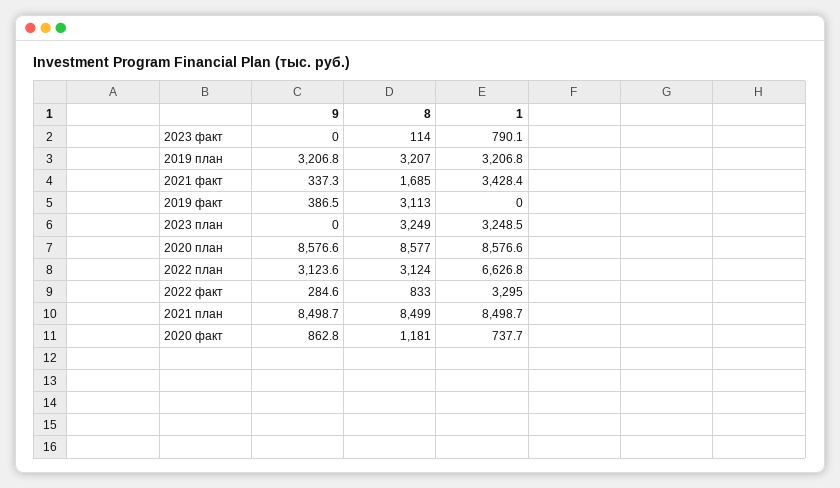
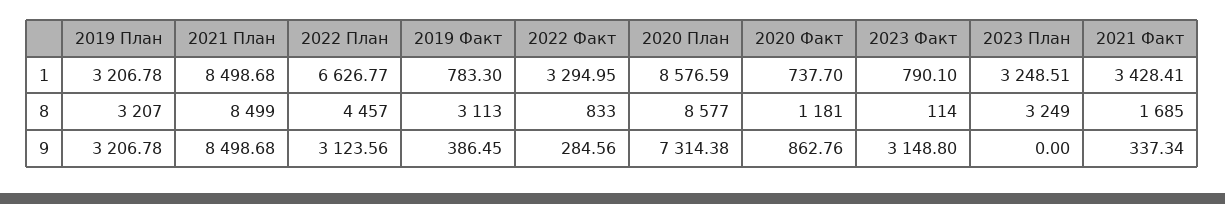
9, 2023 факт: 0 -> 3148.8
1, 2019 факт: 0 -> 783.3
9, 2020 план: 8576.6 -> 7314.38
8, 2022 план: 3124 -> 4457

